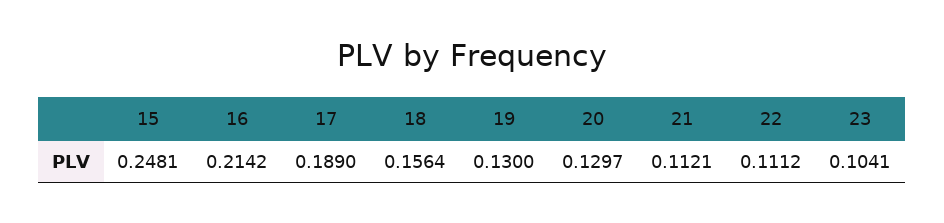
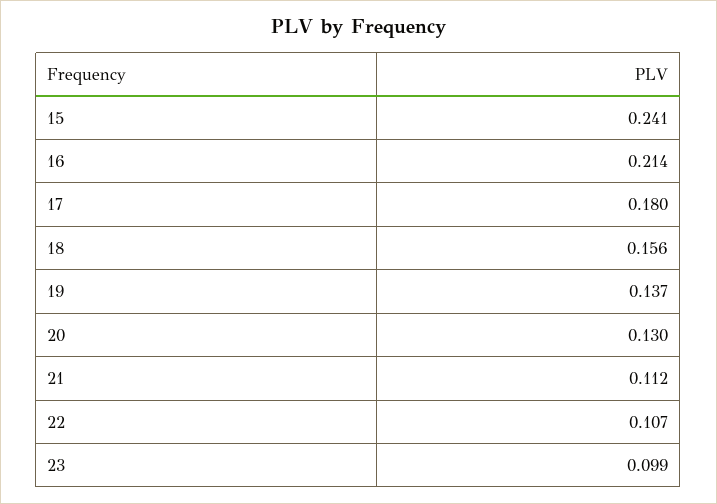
15: 0.2481 -> 0.241
17: 0.189 -> 0.18
19: 0.13 -> 0.137
22: 0.1112 -> 0.107
23: 0.1041 -> 0.099

